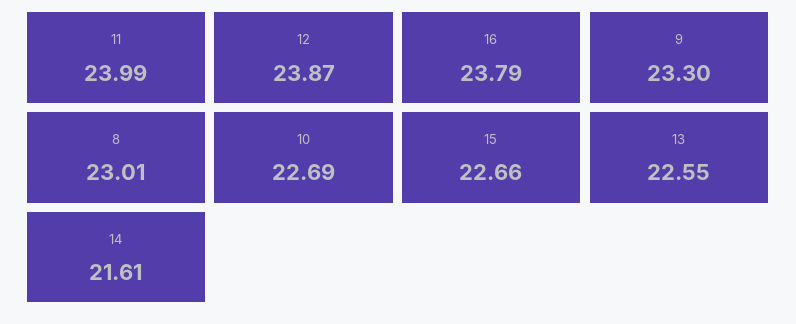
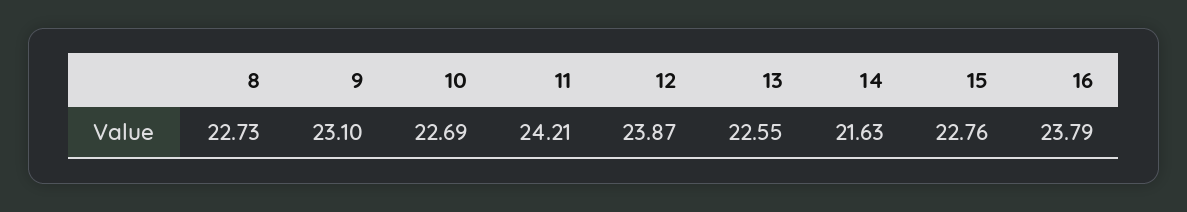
11: 23.99 -> 24.21
9: 23.3 -> 23.1
8: 23.01 -> 22.73
15: 22.66 -> 22.76
14: 21.61 -> 21.63

